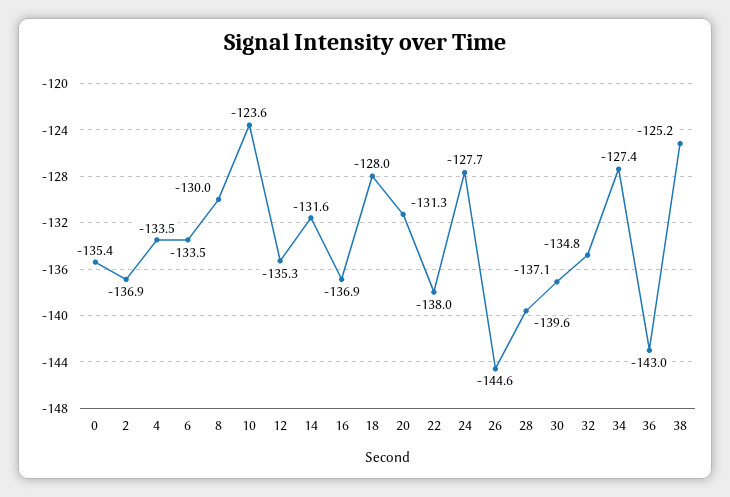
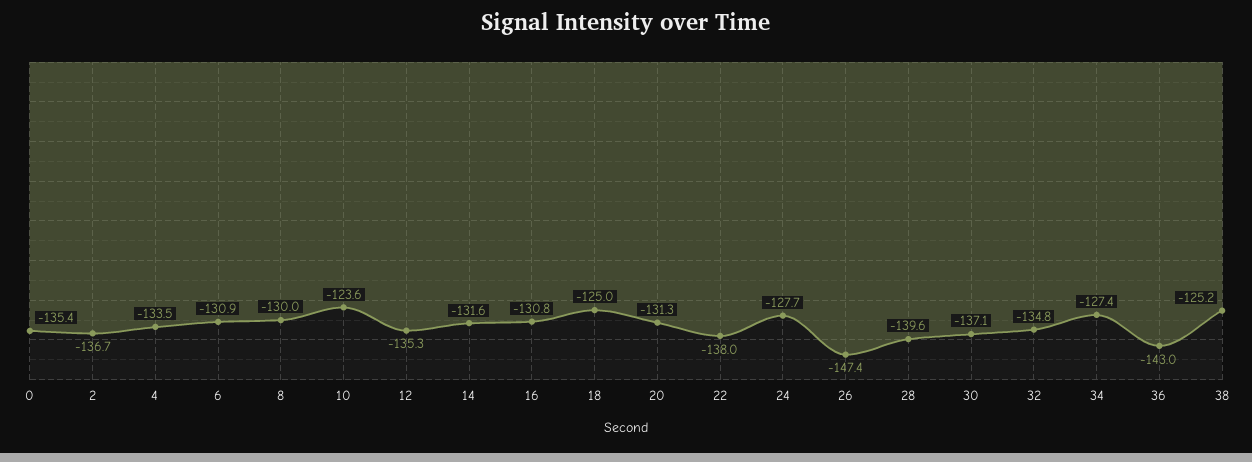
2: -136.9 -> -136.7
6: -133.5 -> -130.9
16: -136.9 -> -130.8
18: -128 -> -125
26: -144.6 -> -147.4

